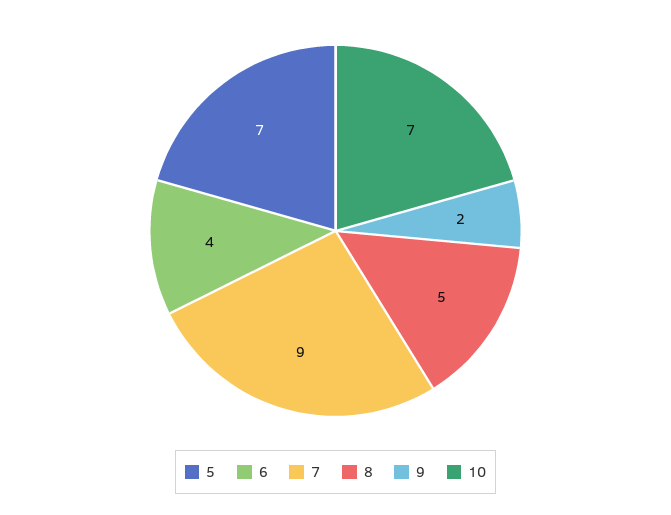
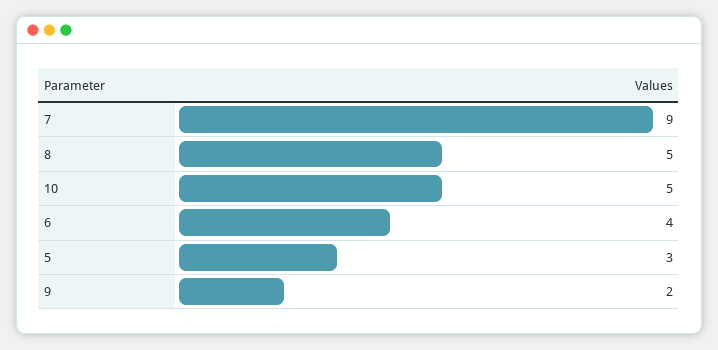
5: 7 -> 3
10: 7 -> 5

